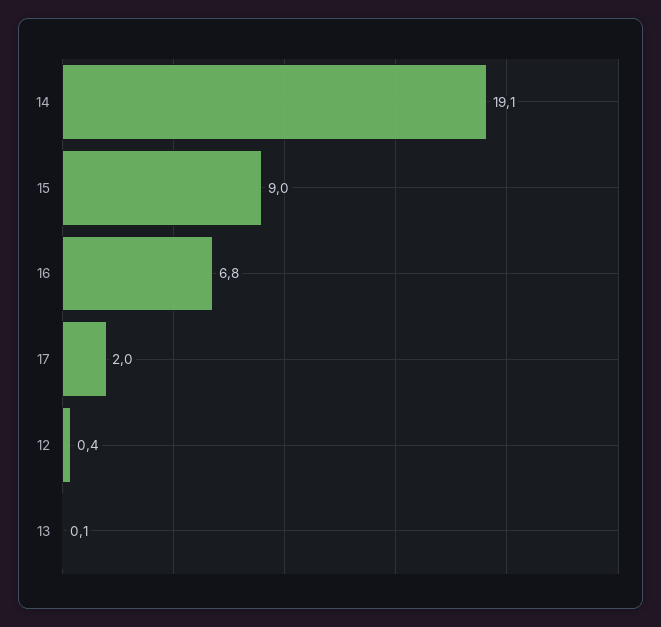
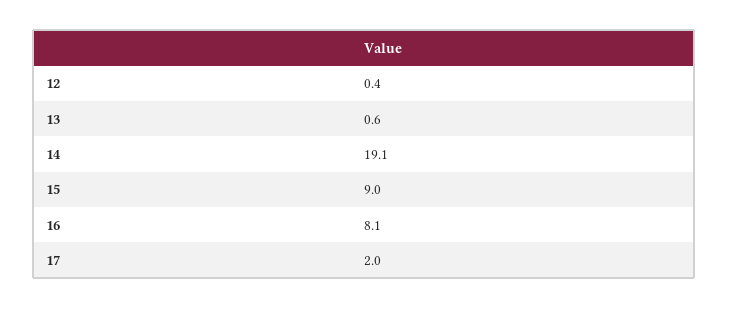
16: 6.8 -> 8.1
13: 0.1 -> 0.6

